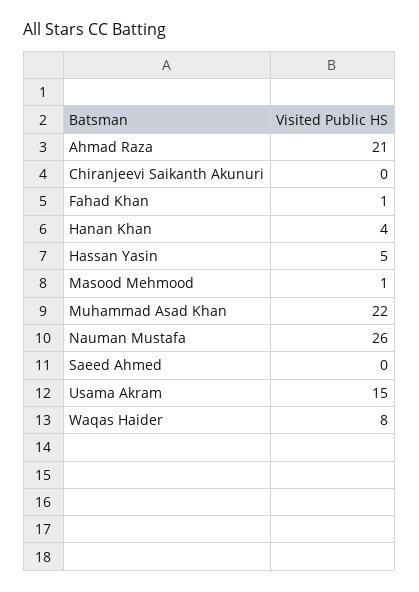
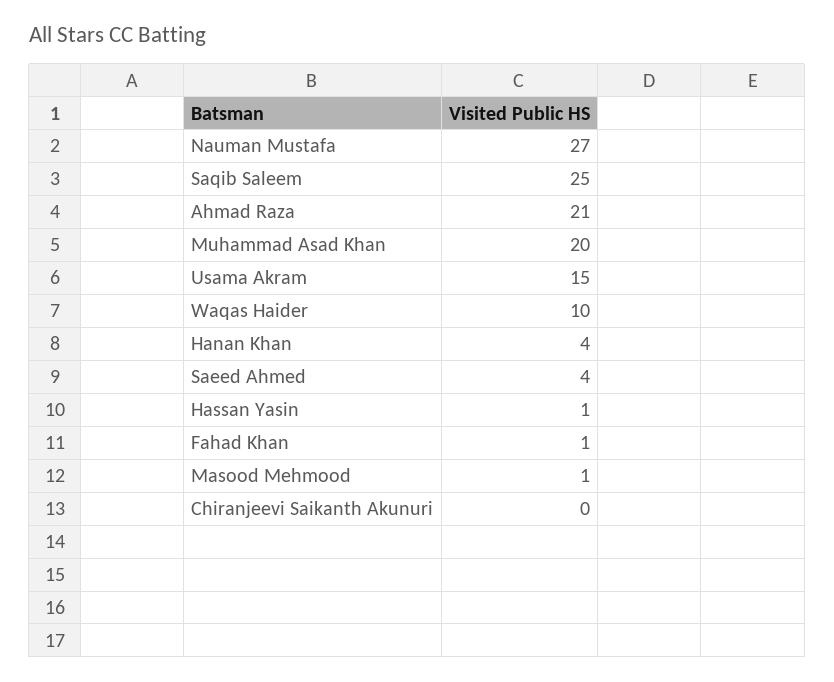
Hassan Yasin: 5 -> 1
Muhammad Asad Khan: 22 -> 20
Nauman Mustafa: 26 -> 27
Saeed Ahmed: 0 -> 4
Waqas Haider: 8 -> 10
Saqib Saleem: none -> 25

